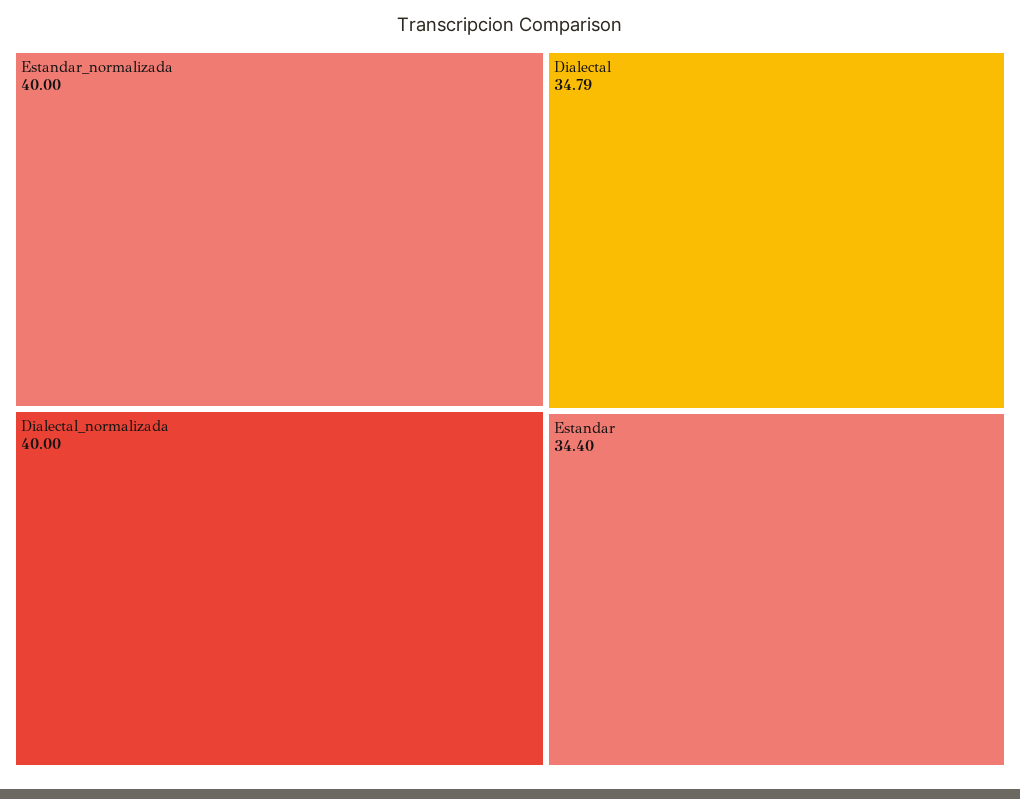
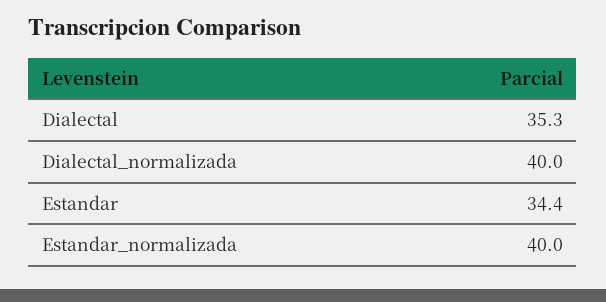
Dialectal: 34.79 -> 35.3

